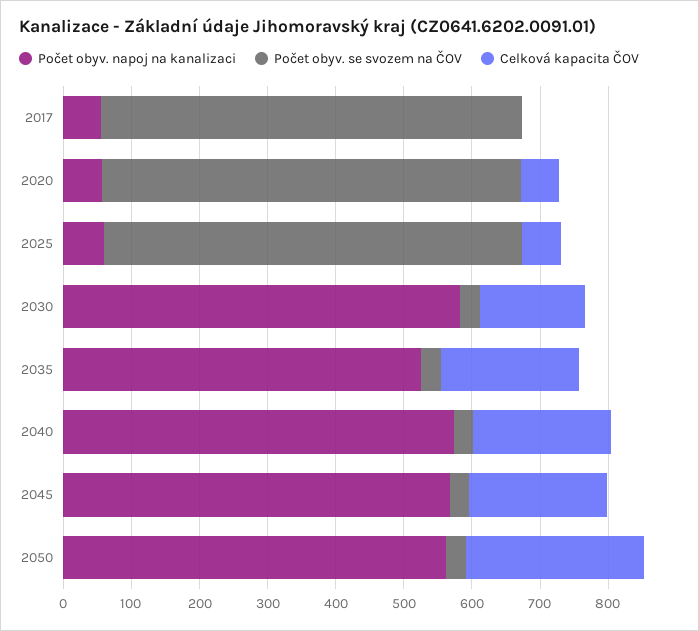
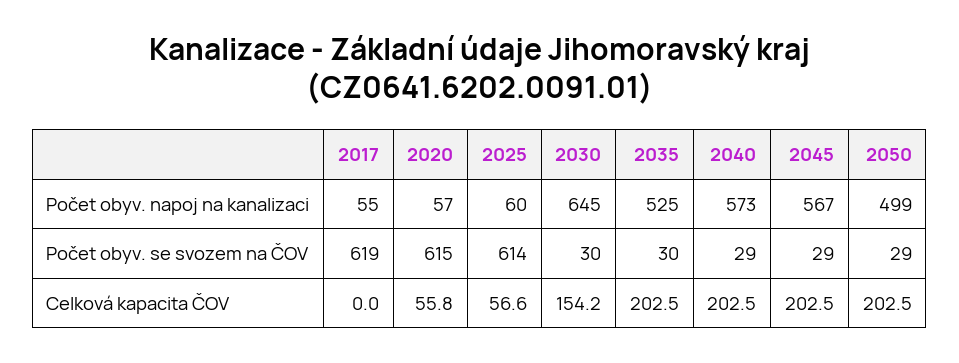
Počet obyv. napoj na kanalizaci, 2030: 580 -> 645
Počet obyv. napoj na kanalizaci, 2050: 560 -> 499
Celková kapacita ČOV, 2050: 260 -> 202.5

